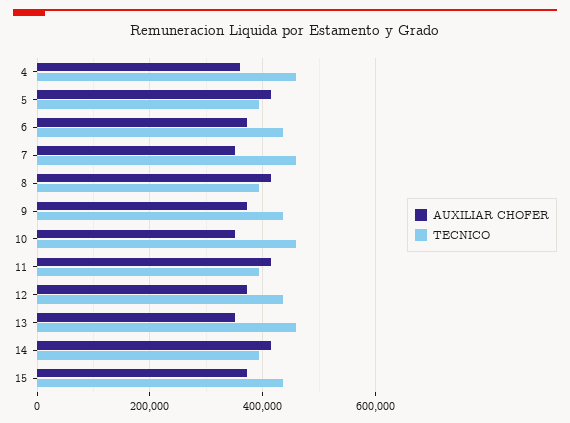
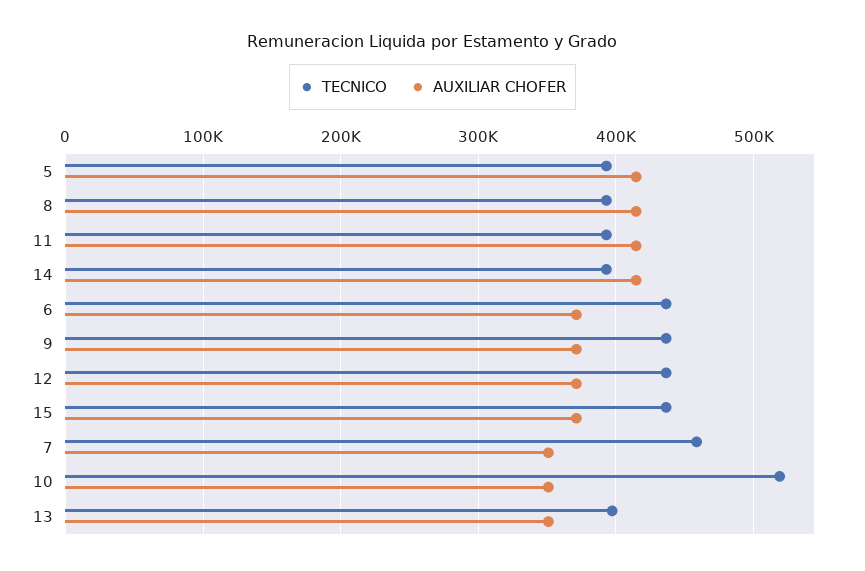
AUXILIAR CHOFER, 4: 360000 -> none
TECNICO, 4: 460000 -> none
TECNICO, 10: 460000 -> 520000
TECNICO, 13: 460000 -> 400000

